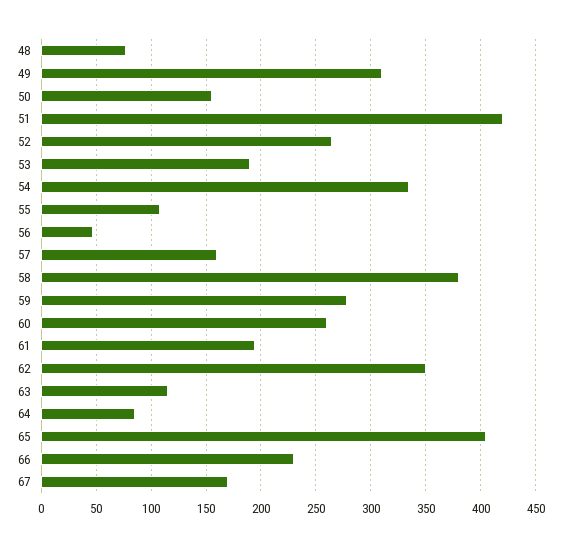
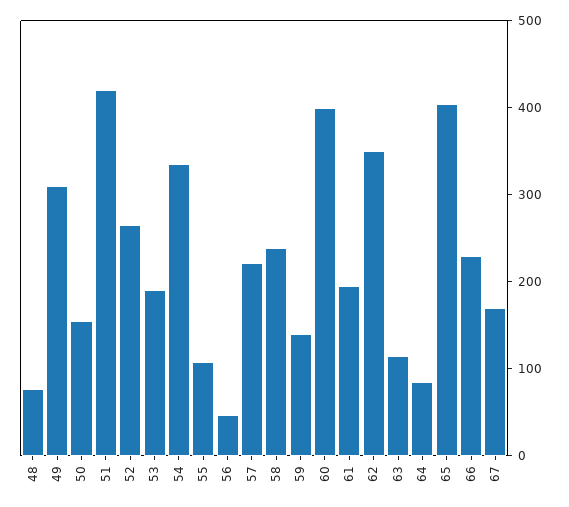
57: 160 -> 220
58: 380 -> 240
59: 280 -> 140
60: 260 -> 400

